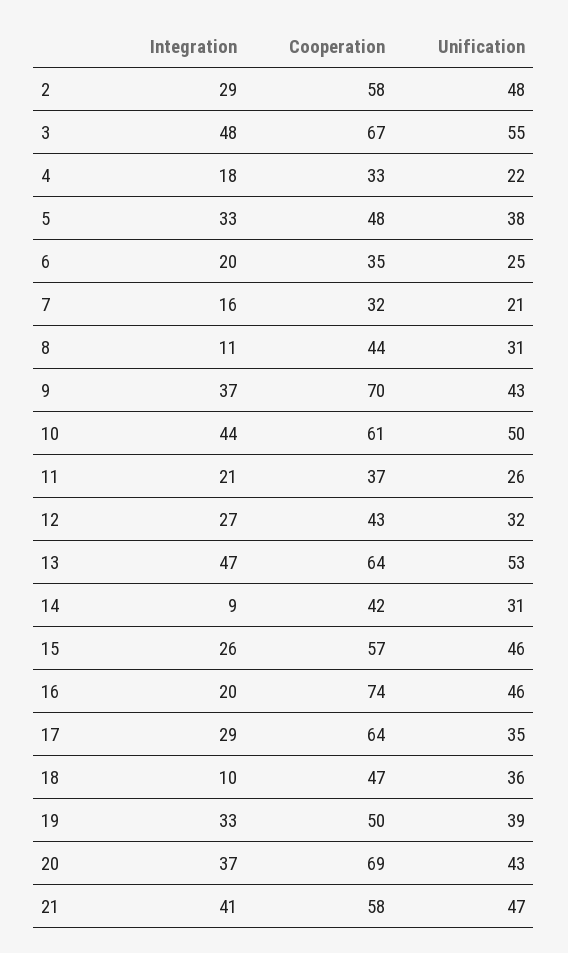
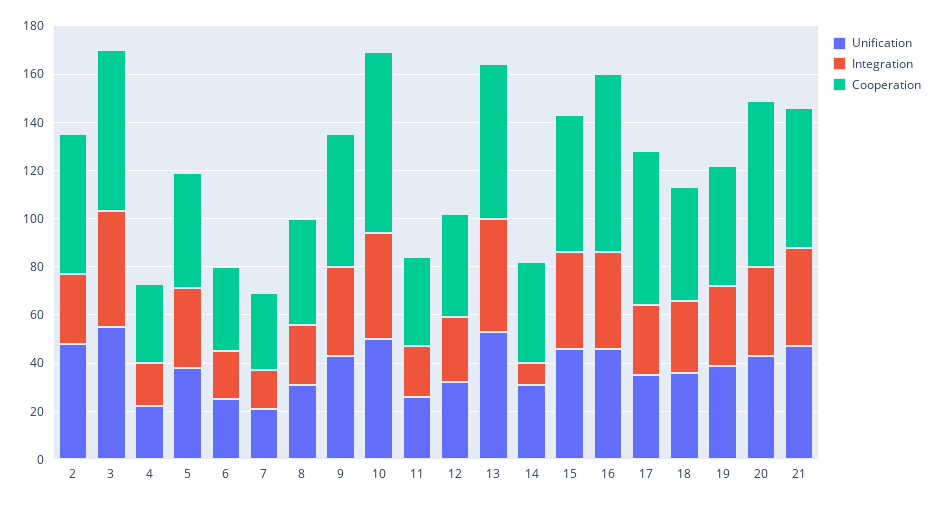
Integration, 8: 11 -> 25
Cooperation, 9: 70 -> 55
Cooperation, 10: 61 -> 75
Integration, 15: 26 -> 40
Integration, 16: 20 -> 40
Integration, 18: 10 -> 30

